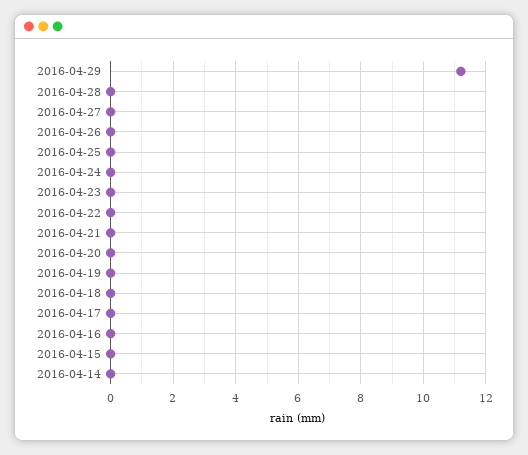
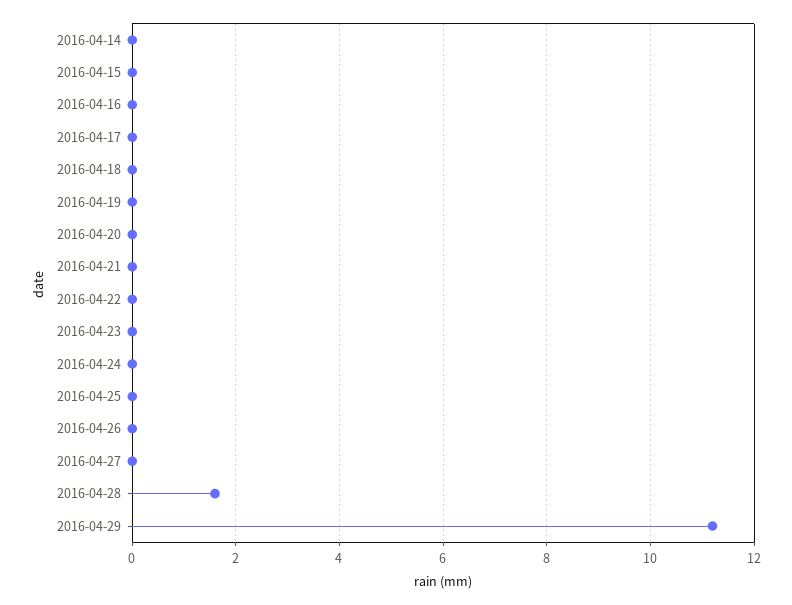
2016-04-28: 0 -> 1.5

